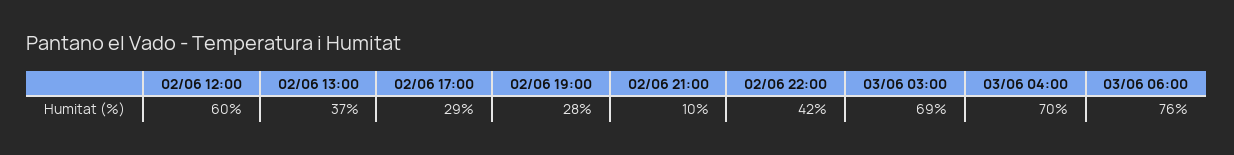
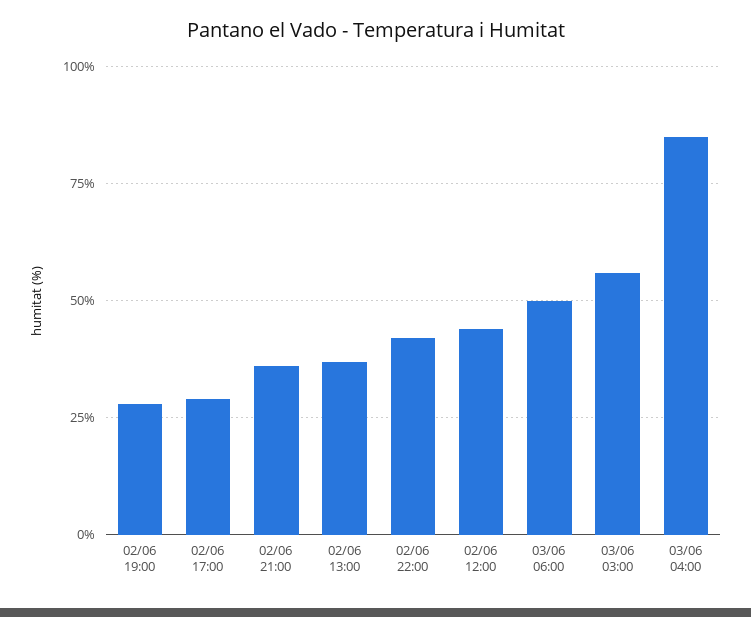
02/06 12:00: 60 -> 45
02/06 21:00: 10 -> 35
03/06 03:00: 69 -> 55
03/06 04:00: 70 -> 85
03/06 06:00: 76 -> 50

